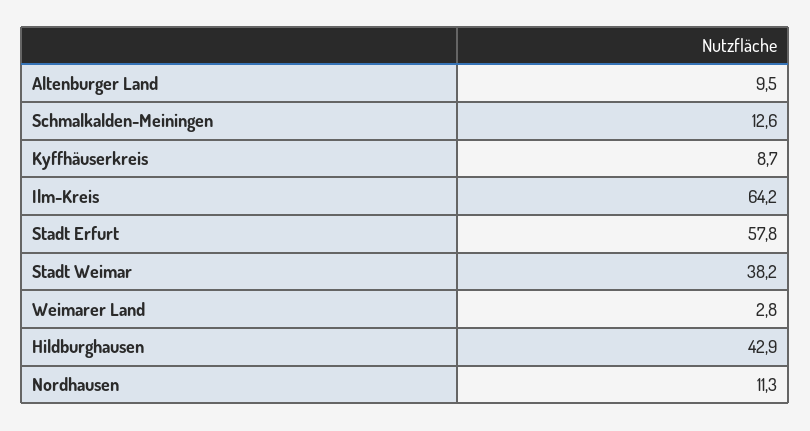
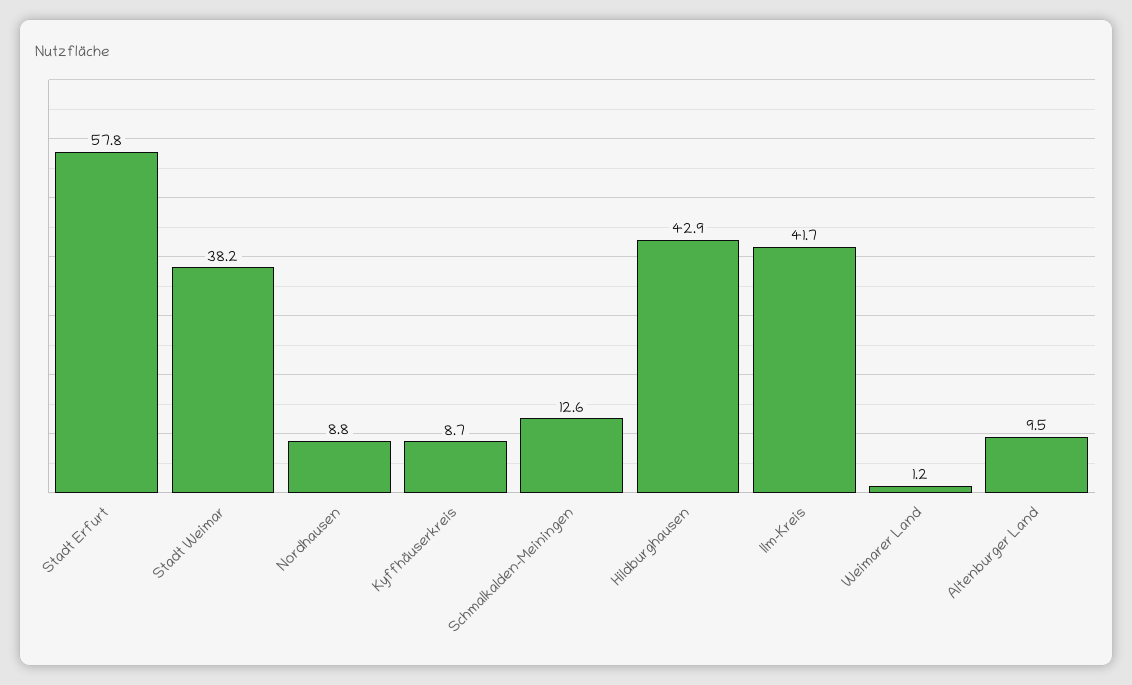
Ilm-Kreis: 64.2 -> 41.7
Weimarer Land: 2.8 -> 1.2
Nordhausen: 11.3 -> 8.8

